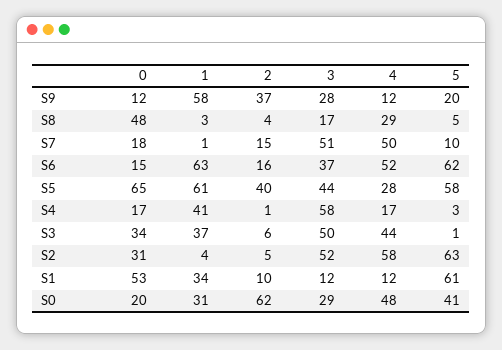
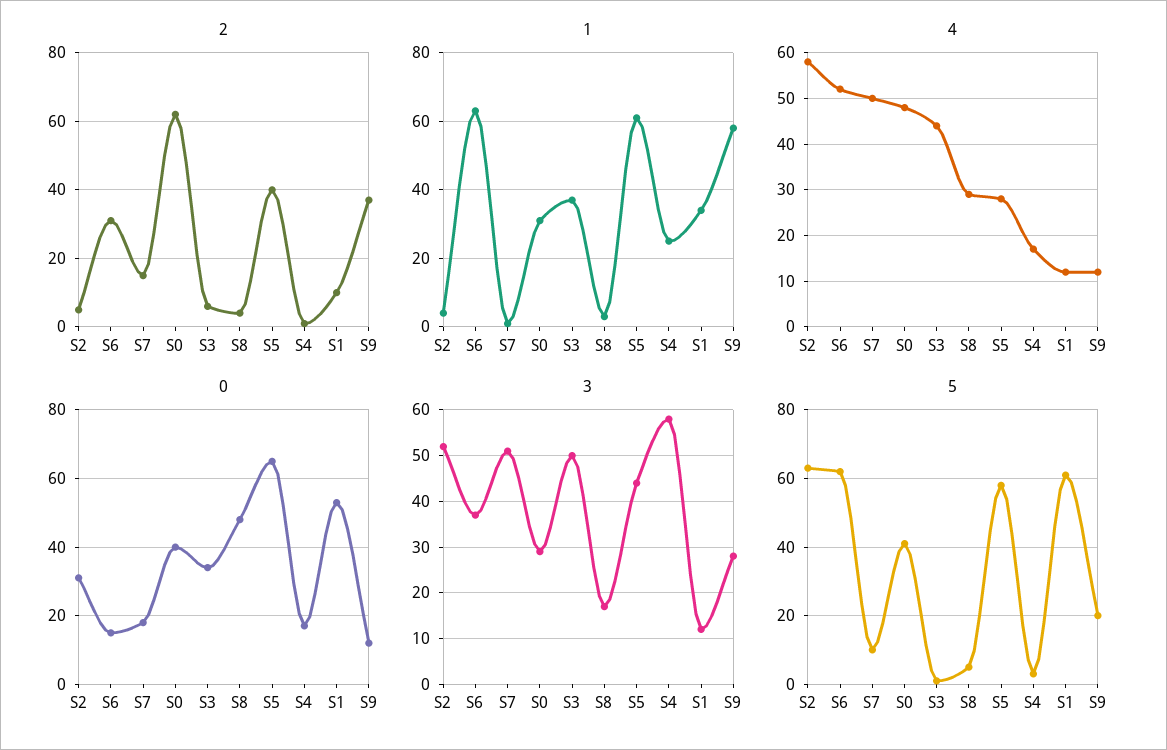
2, S6: 16 -> 30
1, S4: 41 -> 25
0, S0: 20 -> 40

